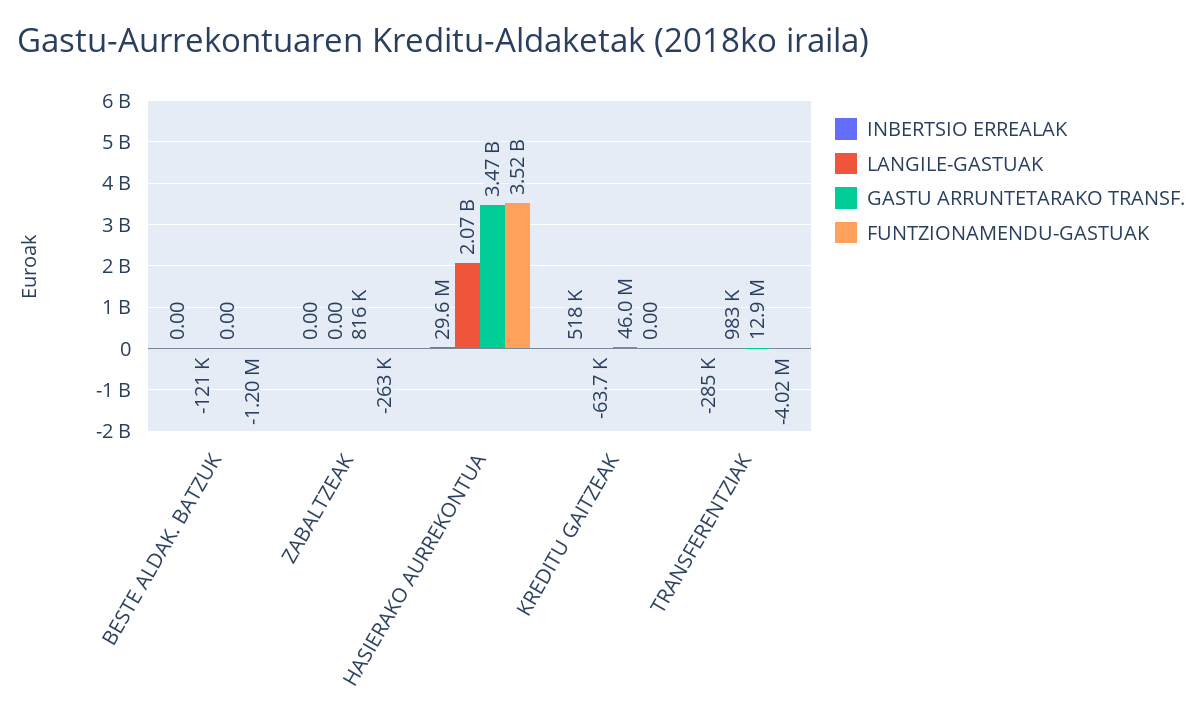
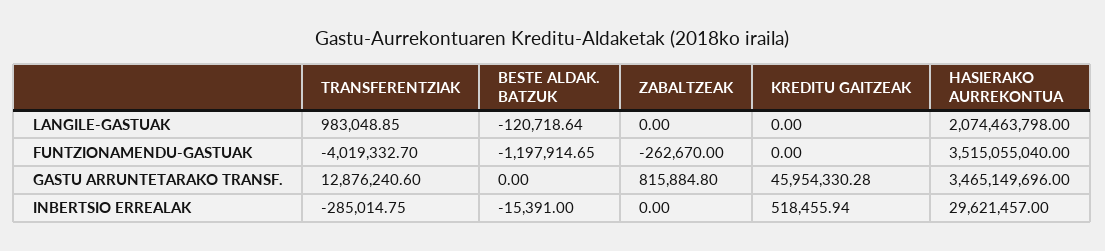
INBERTSIO ERREALAK, BESTE ALDAK. BATZUK: 0 -> -15391
LANGILE-GASTUAK, KREDITU GAITZEAK: -63700 -> 0

